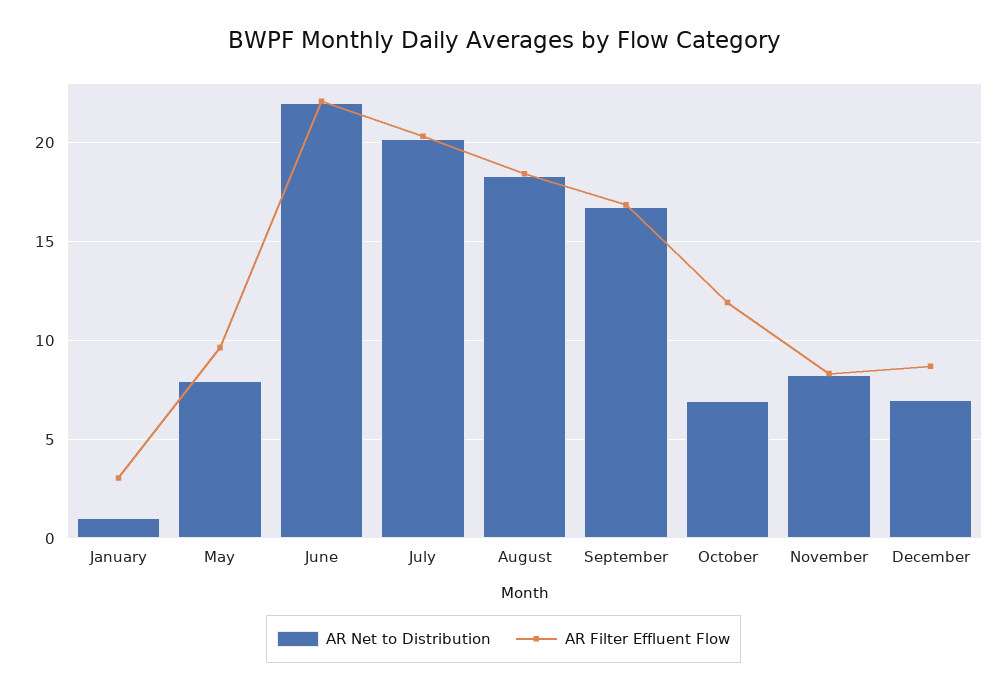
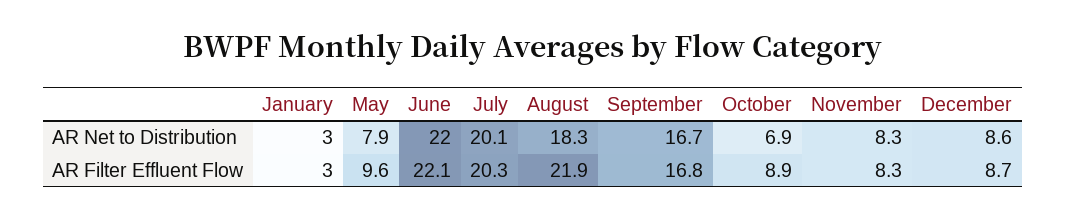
AR Net to Distribution, January: 1 -> 3
AR Filter Effluent Flow, August: 18.5 -> 21.9
AR Filter Effluent Flow, October: 12 -> 8.9
AR Net to Distribution, December: 7 -> 8.6

